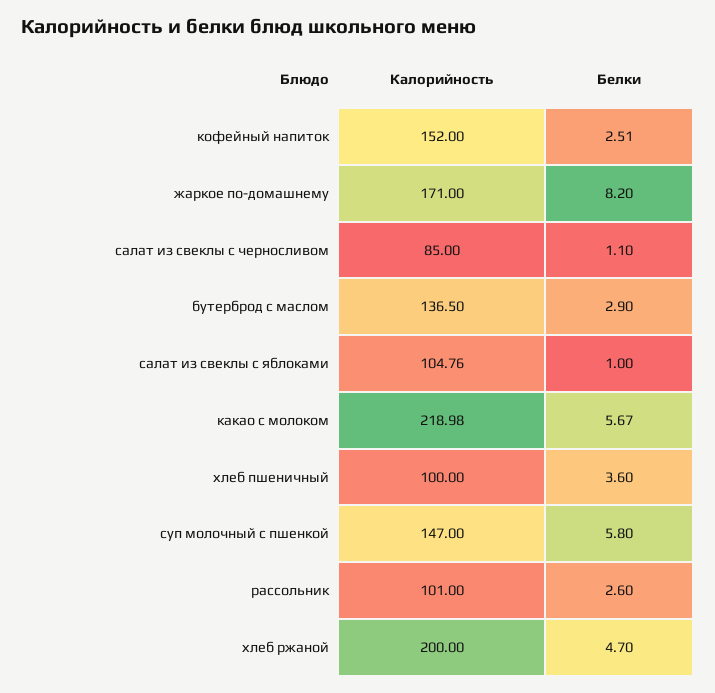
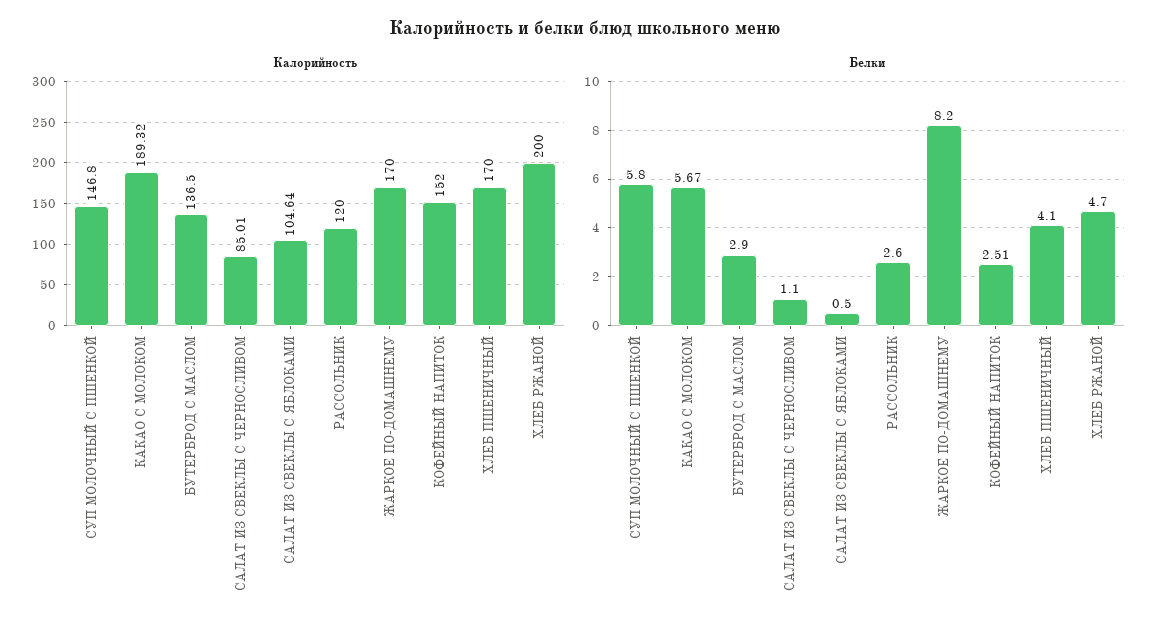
Калорийность, жаркое по-домашнему: 171 -> 170
Калорийность, салат из свеклы с черносливом: 85 -> 85.01
Калорийность, салат из свеклы с яблоками: 104.76 -> 104.64
Белки, салат из свеклы с яблоками: 1 -> 0.5
Калорийность, какао с молоком: 218.98 -> 189.32
Калорийность, хлеб пшеничный: 100 -> 170
Белки, хлеб пшеничный: 3.6 -> 4.1
Калорийность, суп молочный с пшенкой: 147 -> 146.8
Калорийность, рассольник: 101 -> 120

